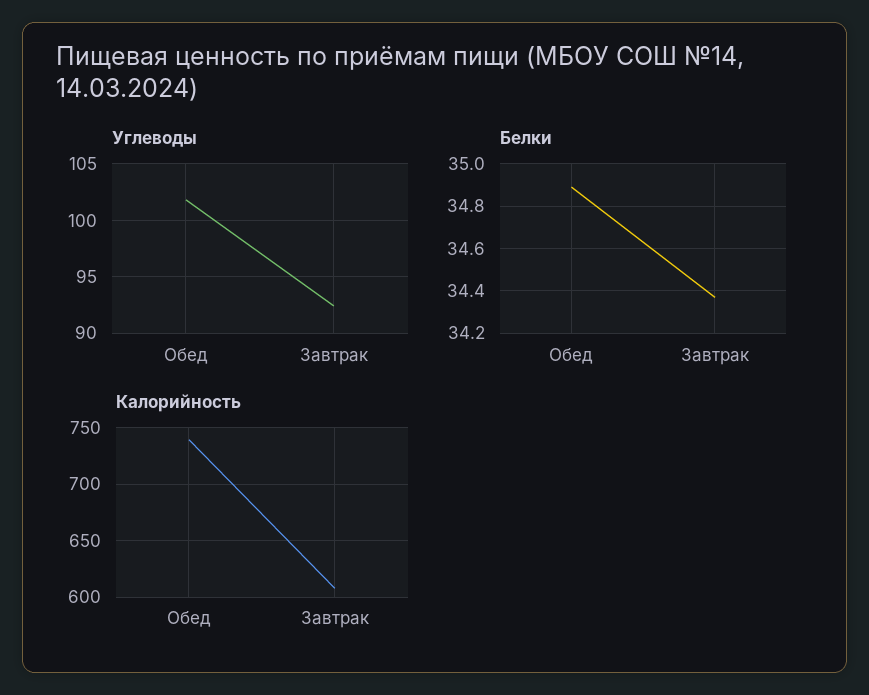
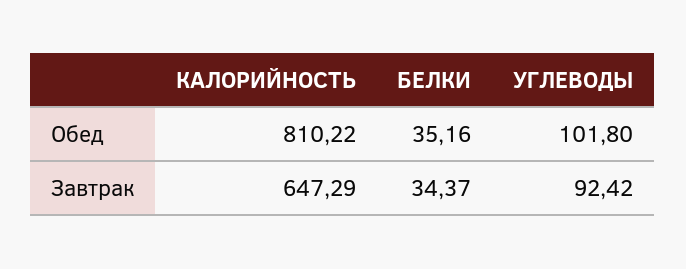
Белки, Обед: 34.9 -> 35.16
Калорийность, Обед: 740 -> 810.22
Калорийность, Завтрак: 610 -> 647.29

